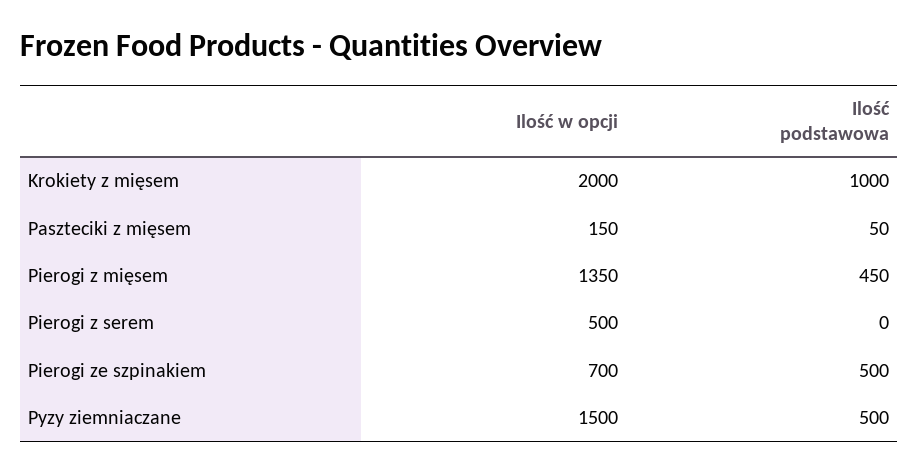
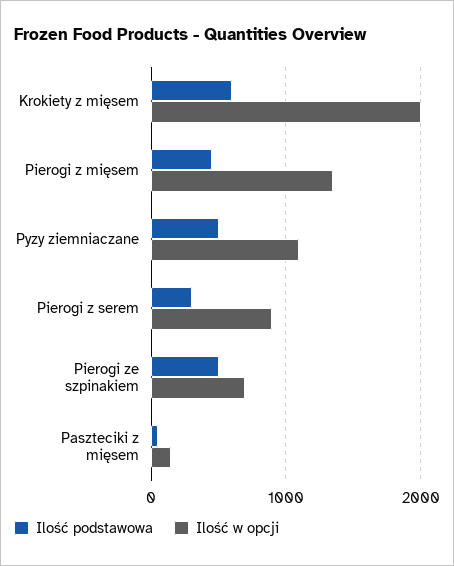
Ilość podstawowa, Krokiety z mięsem: 1000 -> 600
Ilość w opcji, Pierogi z serem: 500 -> 900
Ilość podstawowa, Pierogi z serem: 0 -> 300
Ilość w opcji, Pyzy ziemniaczane: 1500 -> 1100

